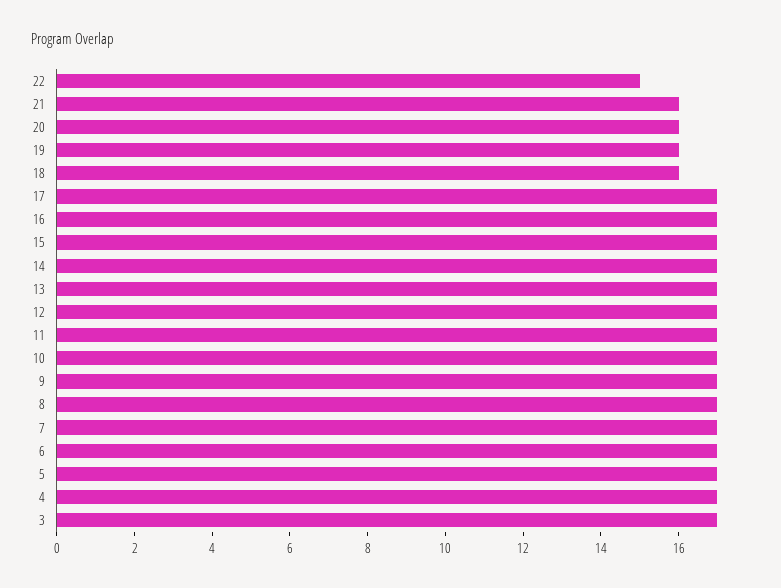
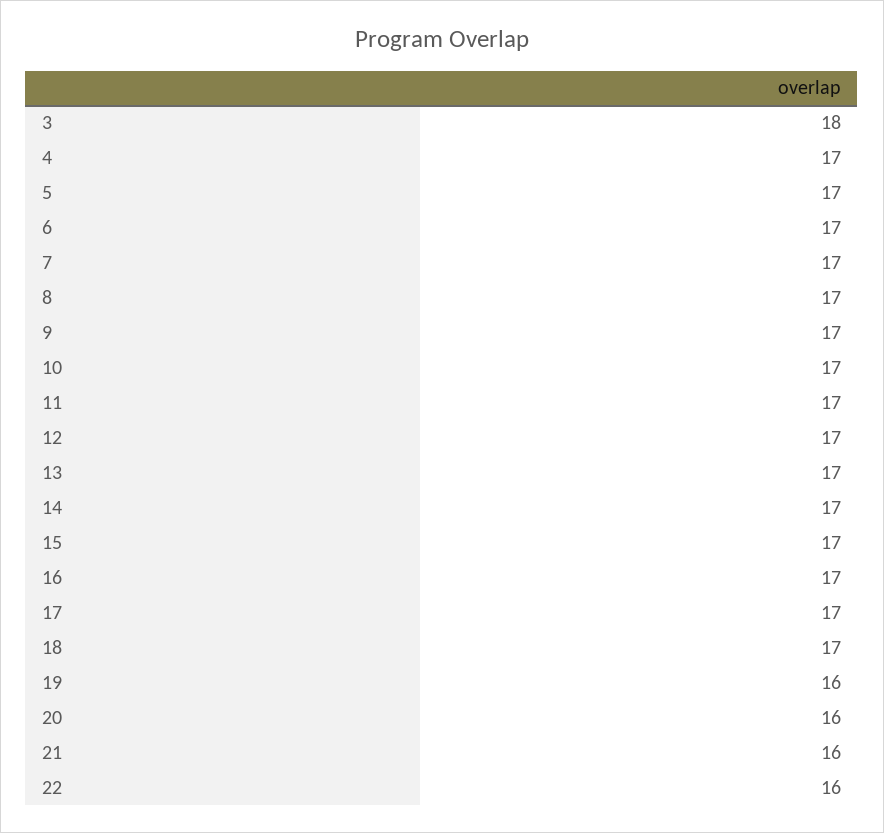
22: 15 -> 16
18: 16 -> 17
3: 17 -> 18

